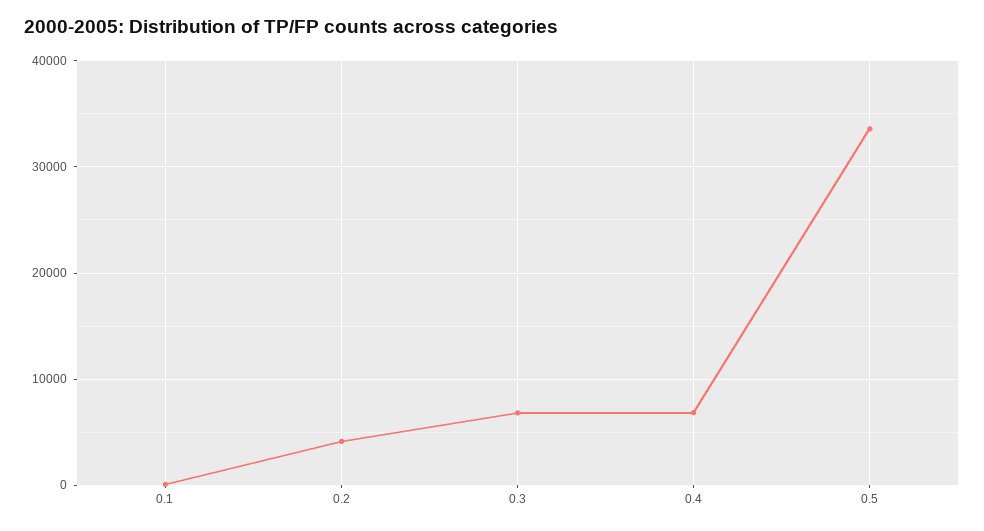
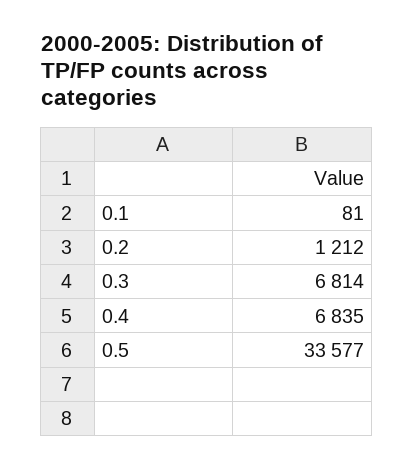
0.2: 4000 -> 1212

